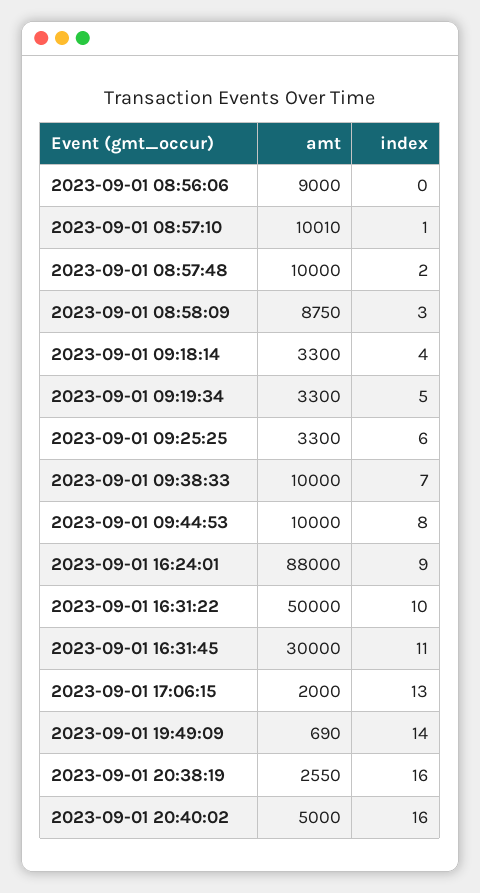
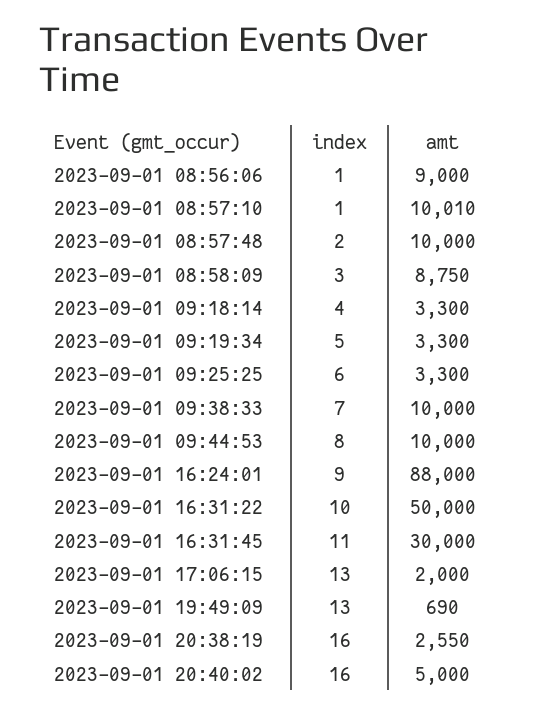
index, 2023-09-01 08:56:06: 0 -> 1
index, 2023-09-01 19:49:09: 14 -> 13

